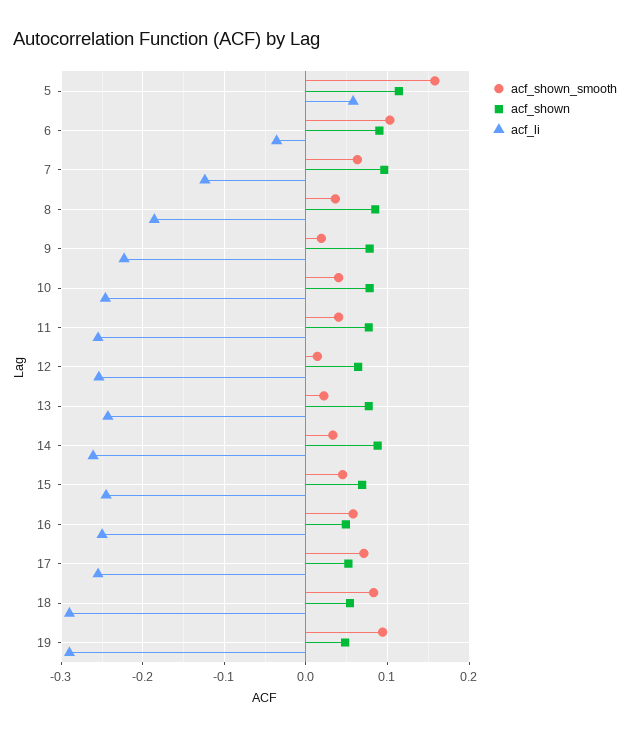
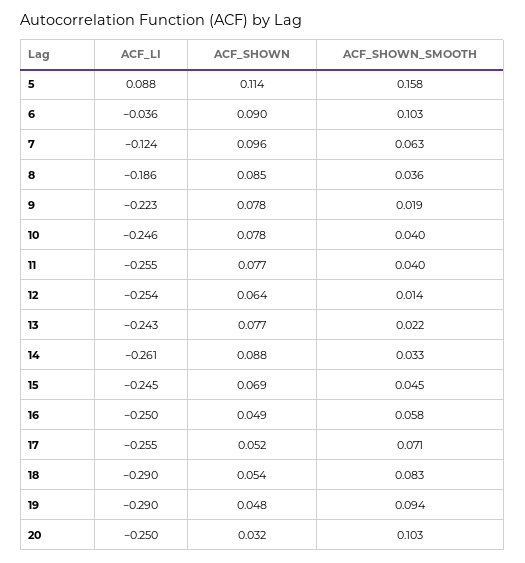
acf_li, 5: 0.06 -> 0.088
acf_li, 20: none -> -0.25
acf_shown, 20: none -> 0.032
acf_shown_smooth, 20: none -> 0.103

